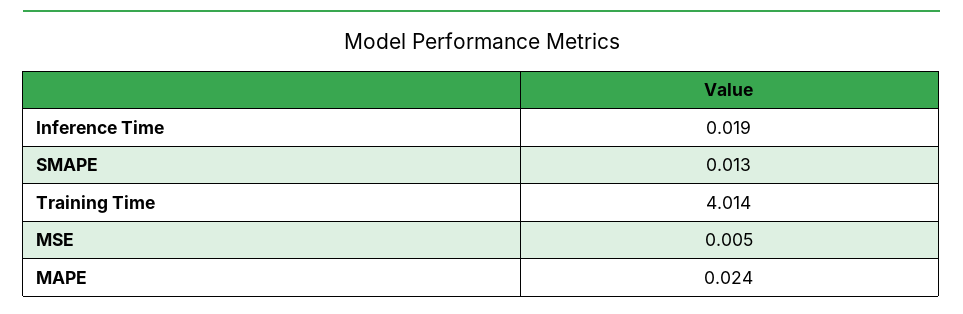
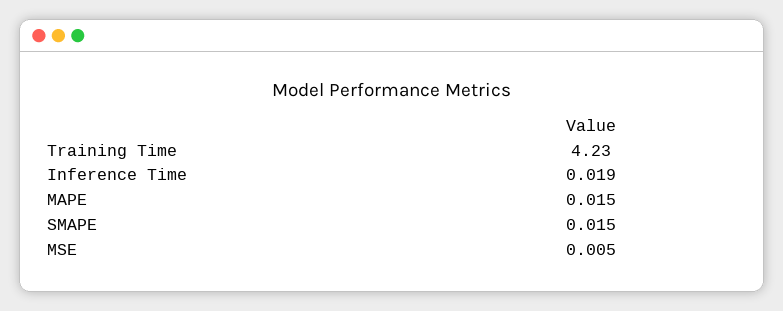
SMAPE: 0.013 -> 0.015
Training Time: 4.014 -> 4.23
MAPE: 0.024 -> 0.015

